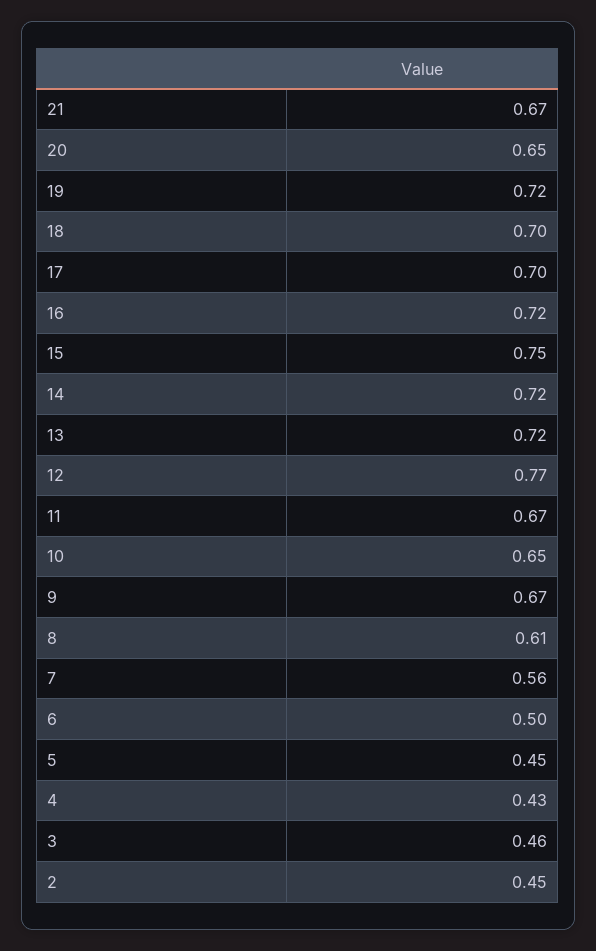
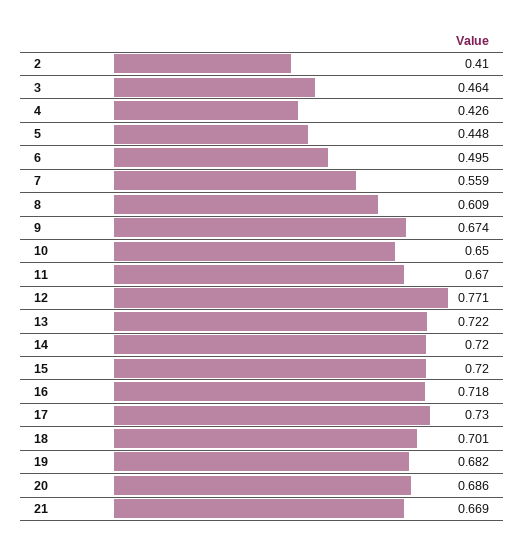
20: 0.65 -> 0.686
19: 0.72 -> 0.682
17: 0.7 -> 0.73
15: 0.75 -> 0.72
2: 0.45 -> 0.41

